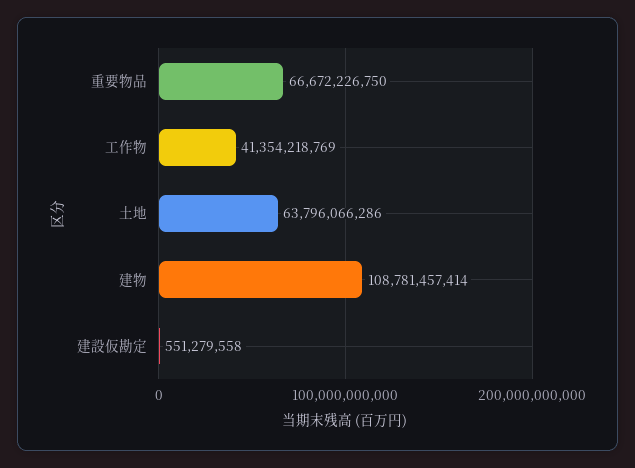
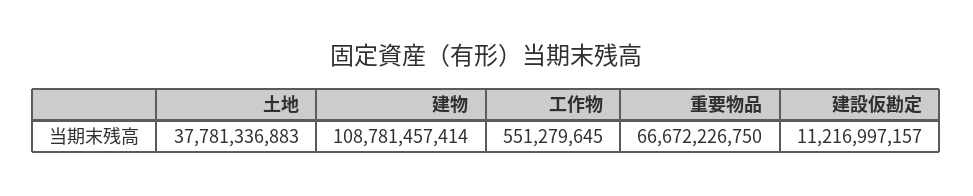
工作物: 41354218769 -> 551279645
土地: 63796066286 -> 37781336883
建設仮勘定: 551279558 -> 11216997157

